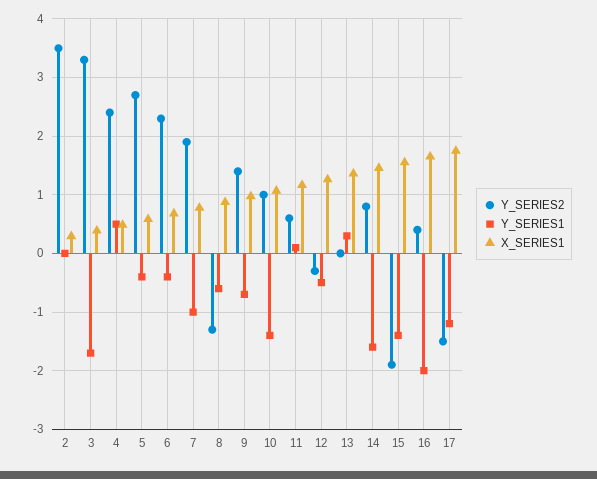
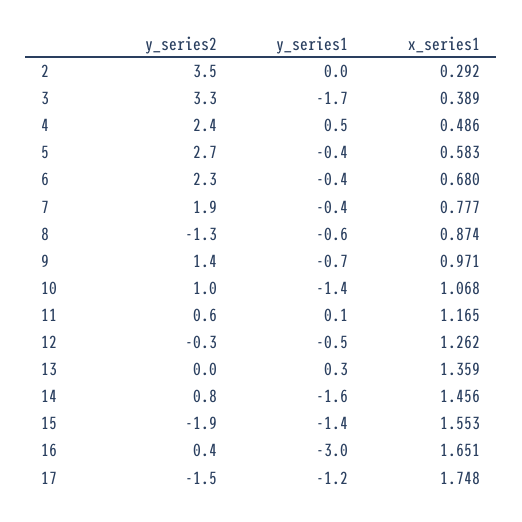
Y_SERIES1, 7: -1 -> -0.4
Y_SERIES1, 16: -2 -> -3

